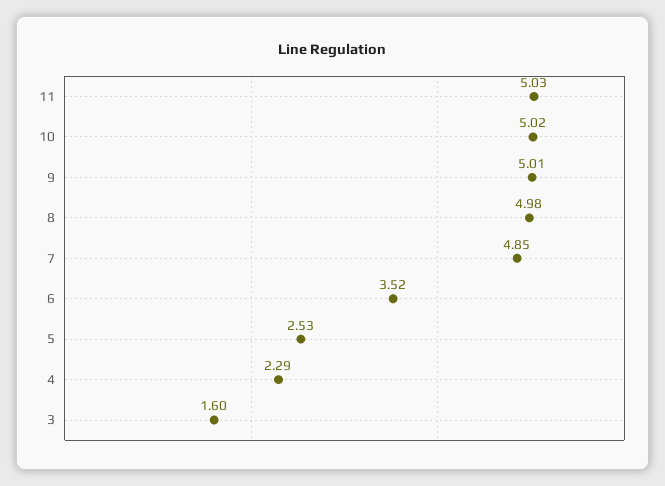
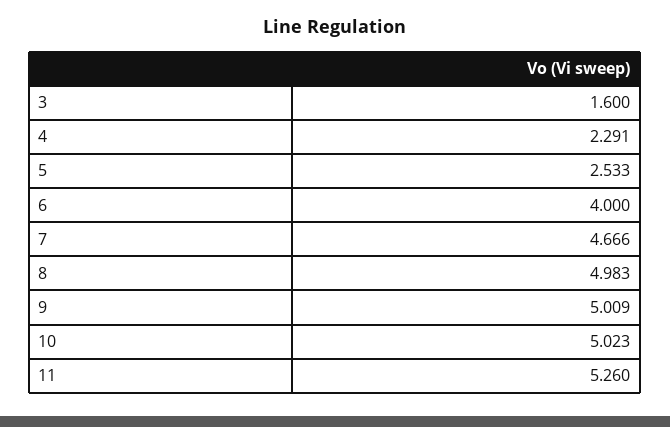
11: 5.03 -> 5.26
7: 4.85 -> 4.666
6: 3.52 -> 4

